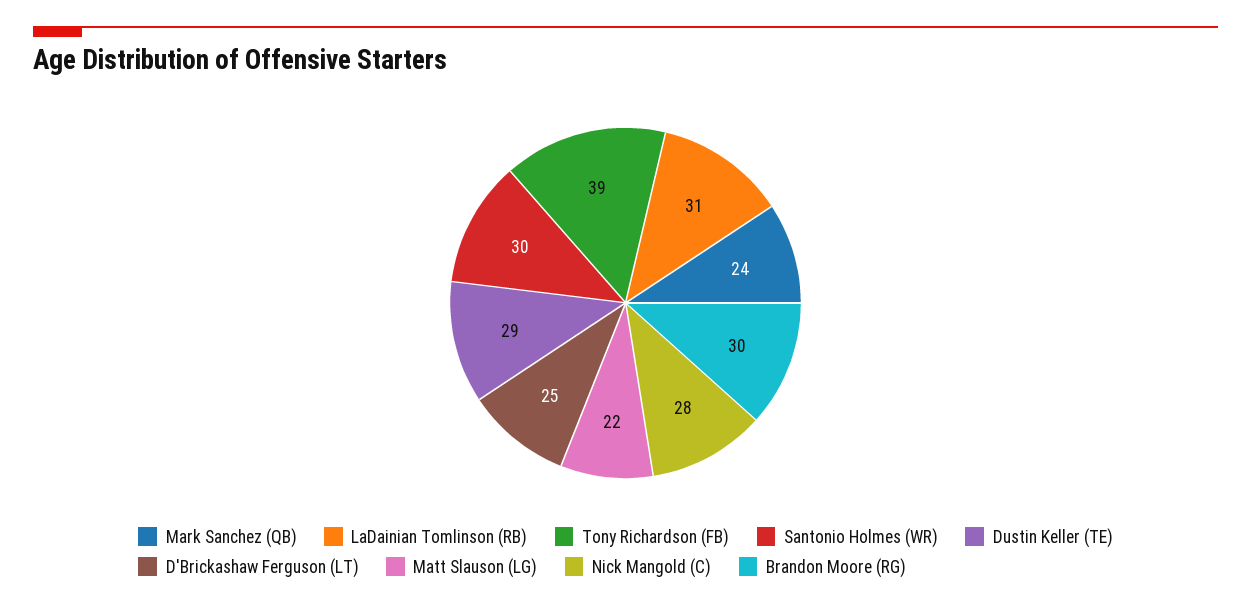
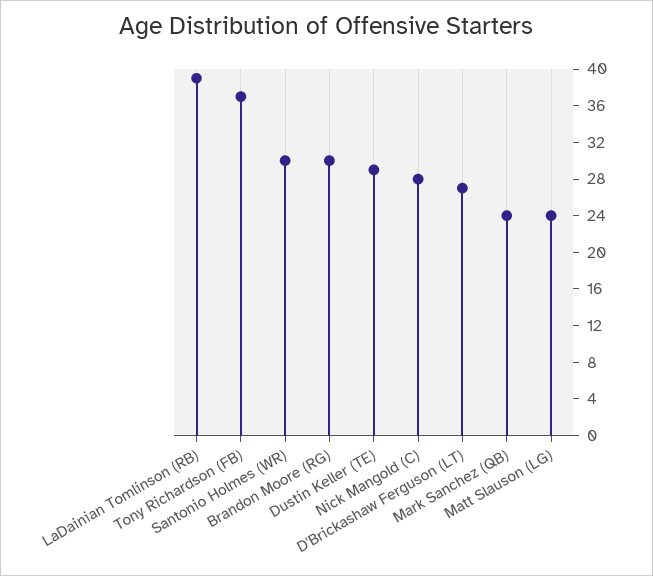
LaDainian Tomlinson (RB): 31 -> 39
Tony Richardson (FB): 39 -> 37
D'Brickashaw Ferguson (LT): 25 -> 27
Matt Slauson (LG): 22 -> 24

